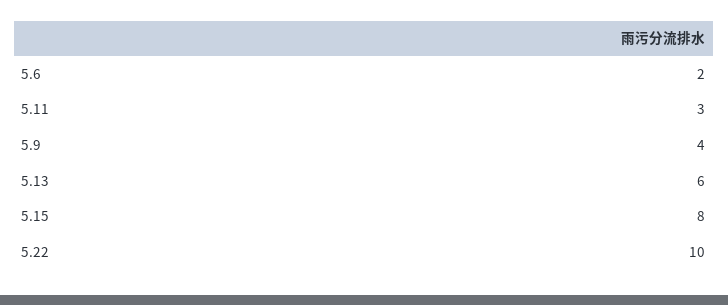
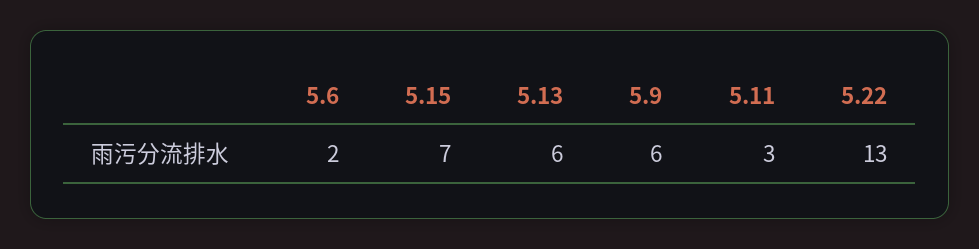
5.9: 4 -> 6
5.15: 8 -> 7
5.22: 10 -> 13

